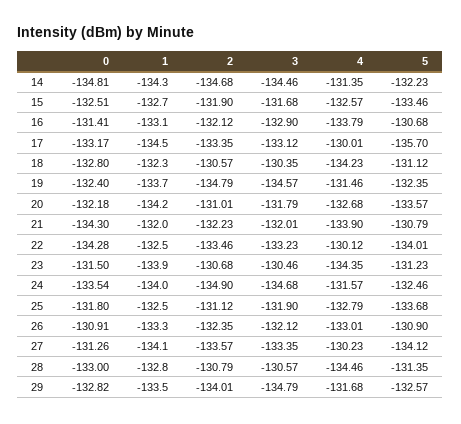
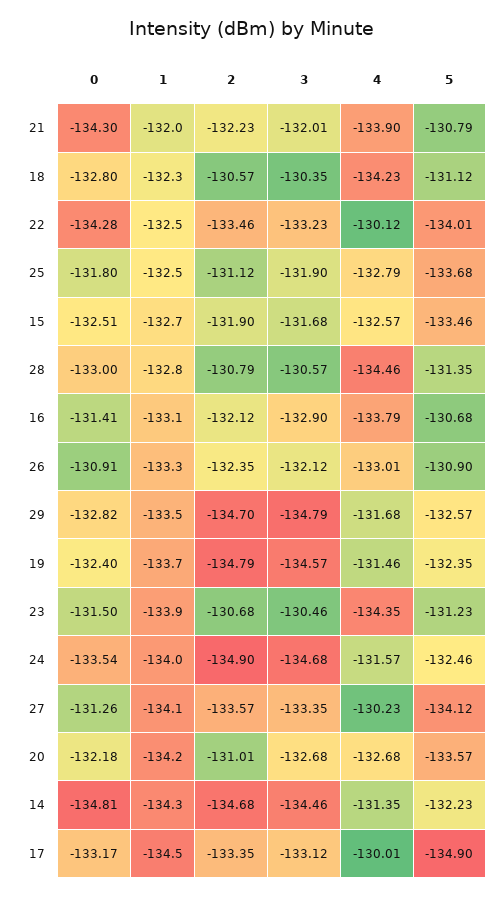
5, 17: -135.7 -> -134.9
3, 20: -131.79 -> -132.68
2, 29: -134.01 -> -134.7

